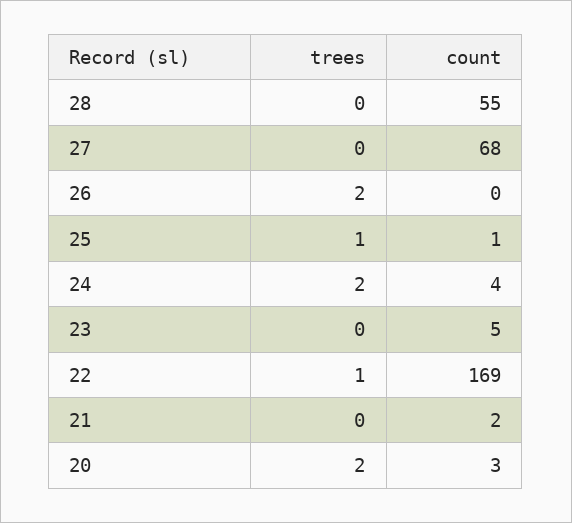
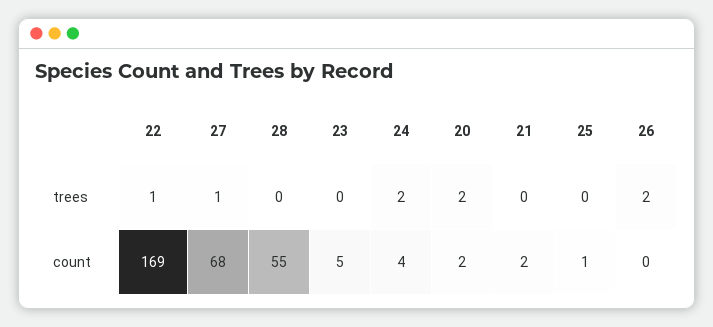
trees, 27: 0 -> 1
trees, 25: 1 -> 0
count, 20: 3 -> 2

